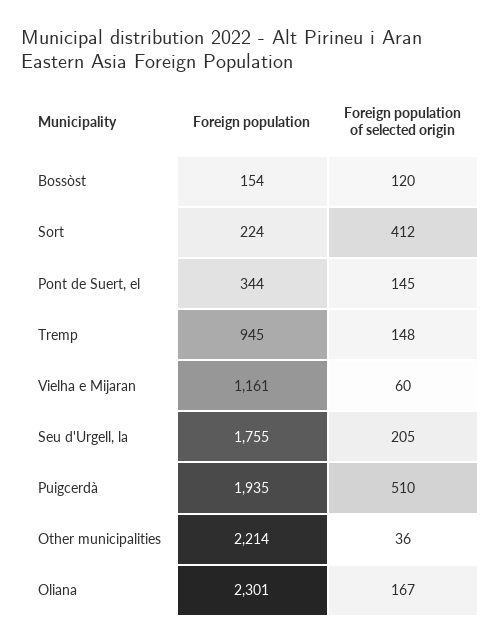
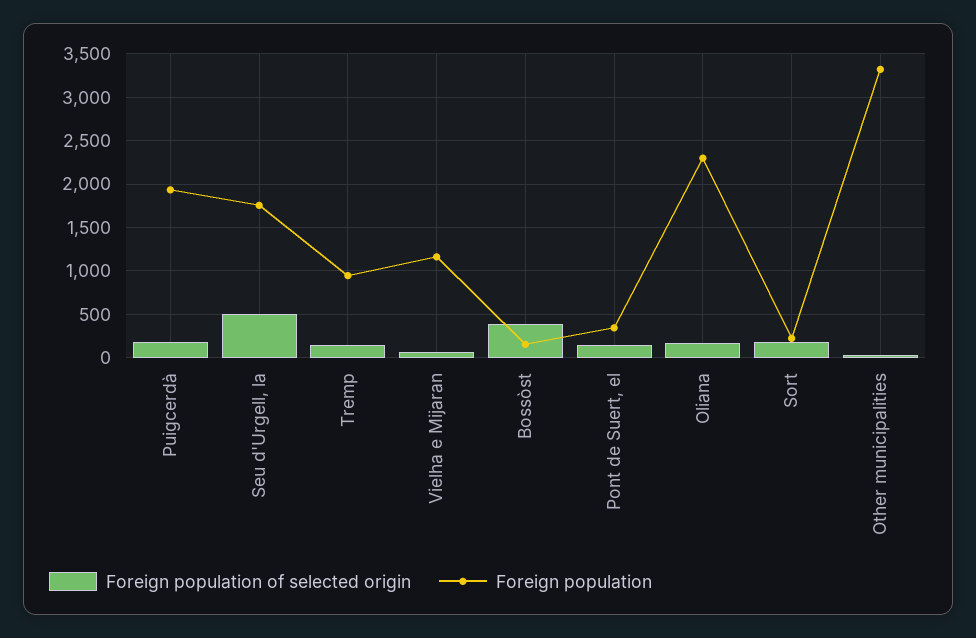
Foreign population of selected origin, Bossòst: 120 -> 400
Foreign population of selected origin, Sort: 412 -> 200
Foreign population of selected origin, Seu d'Urgell, la: 205 -> 500
Foreign population of selected origin, Puigcerdà: 510 -> 200
Foreign population, Other municipalities: 2214 -> 3300

